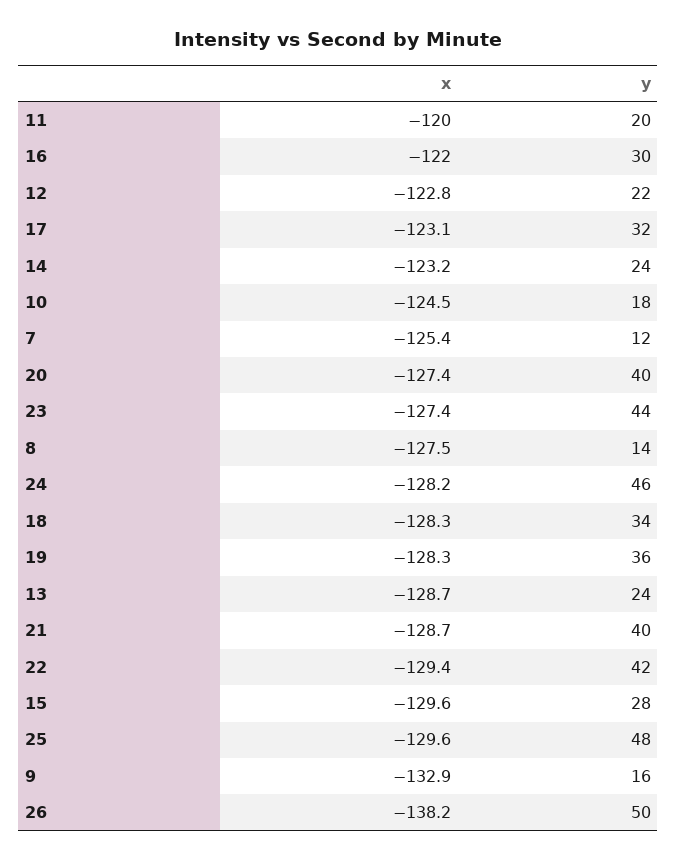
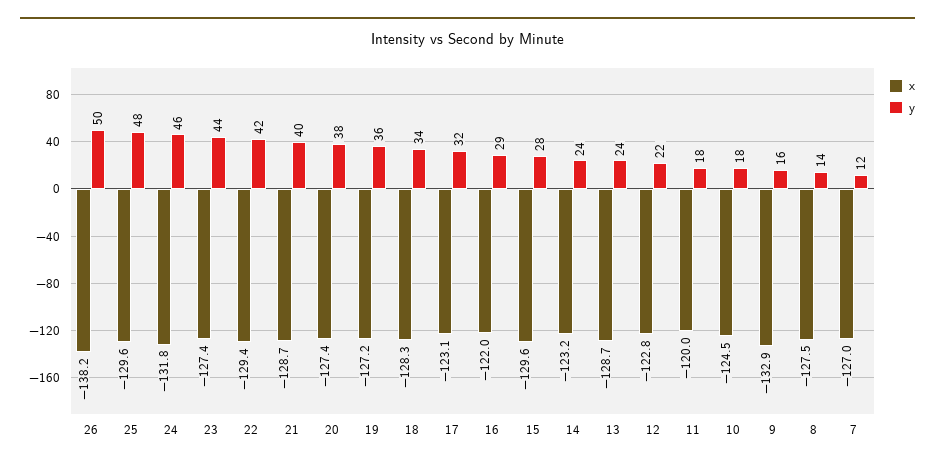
y, 11: 20 -> 18
y, 16: 30 -> 29
x, 7: -125.4 -> -127
y, 20: 40 -> 38
x, 24: -128.2 -> -131.8
x, 19: -128.3 -> -127.2

